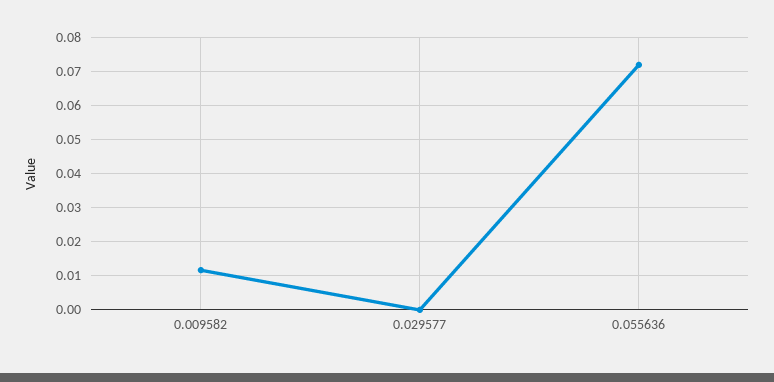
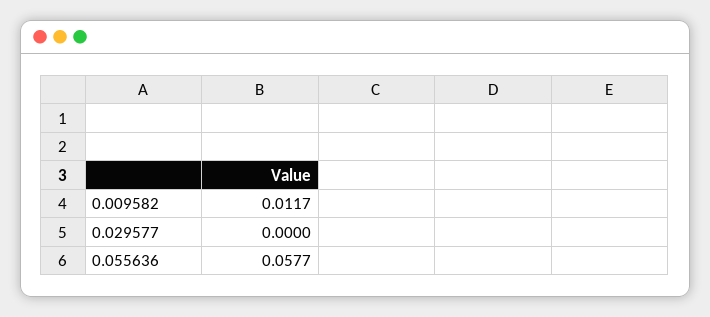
0.055636: 0.072 -> 0.0577

